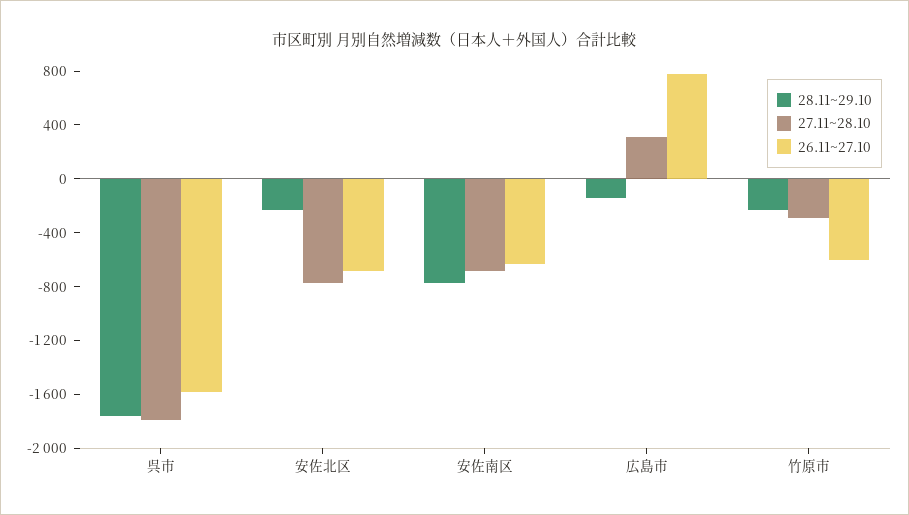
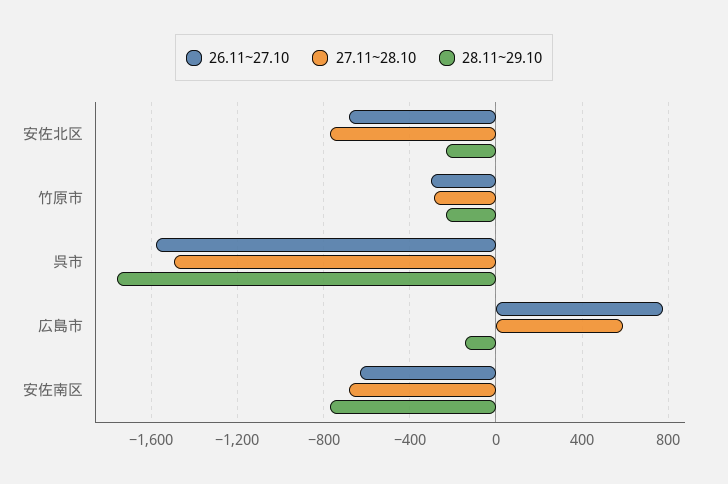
27.11~28.10, 呉市: -1800 -> -1500
27.11~28.10, 広島市: 300 -> 600
26.11~27.10, 竹原市: -600 -> -300

